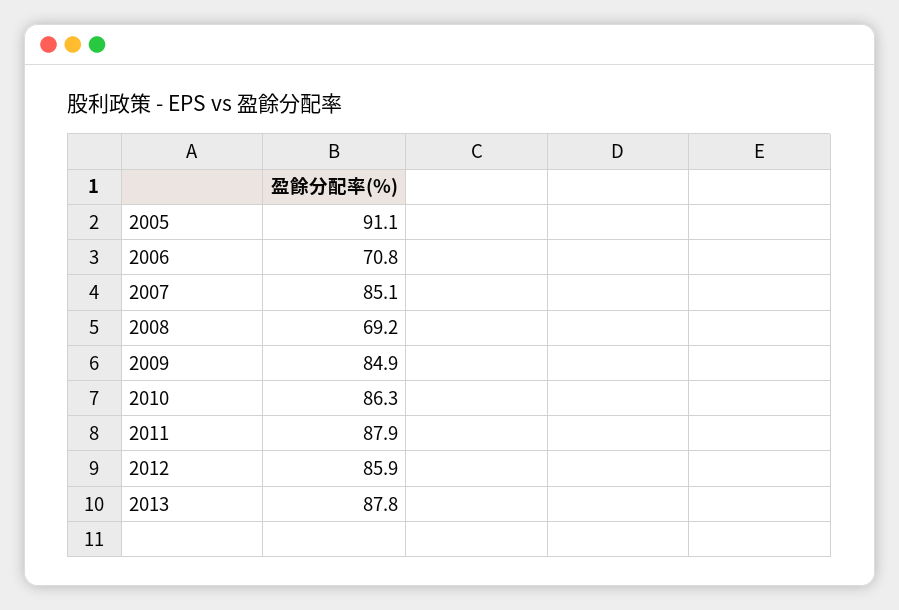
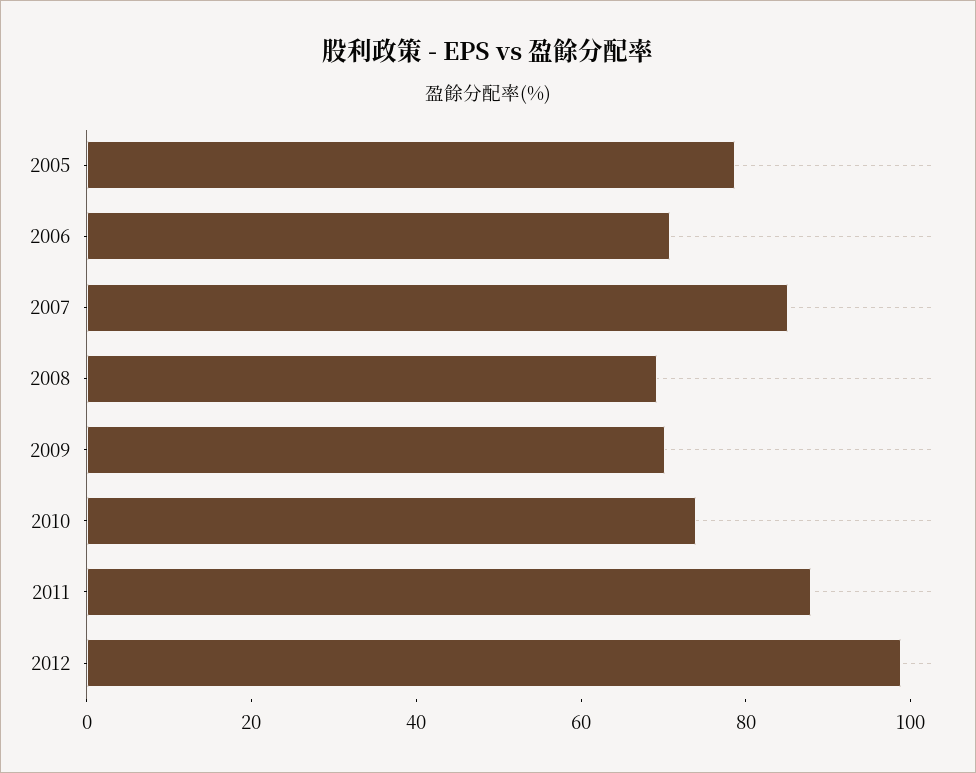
2005: 91.1 -> 80
2009: 84.9 -> 70
2010: 86.3 -> 75
2012: 85.9 -> 100
2013: 87.8 -> none

